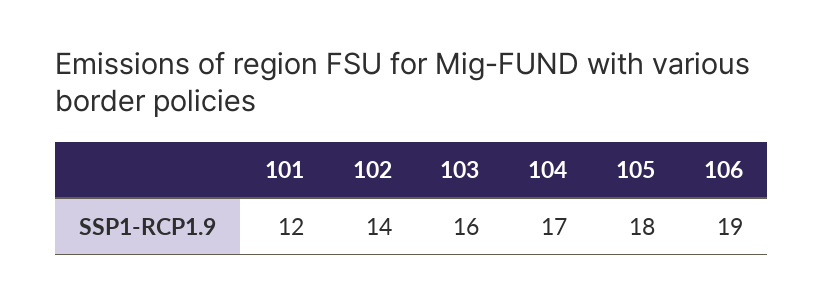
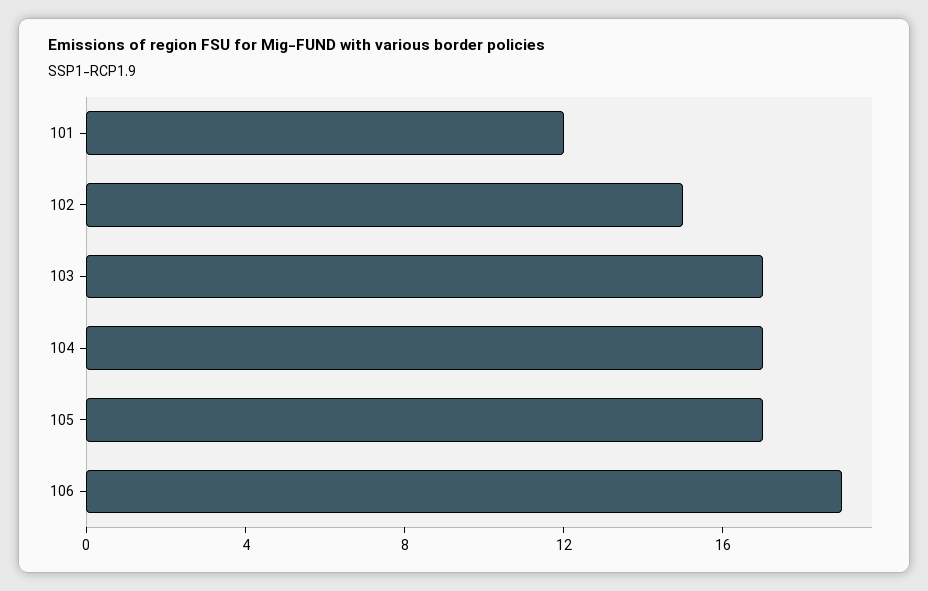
102: 14 -> 15
103: 16 -> 17
105: 18 -> 17

